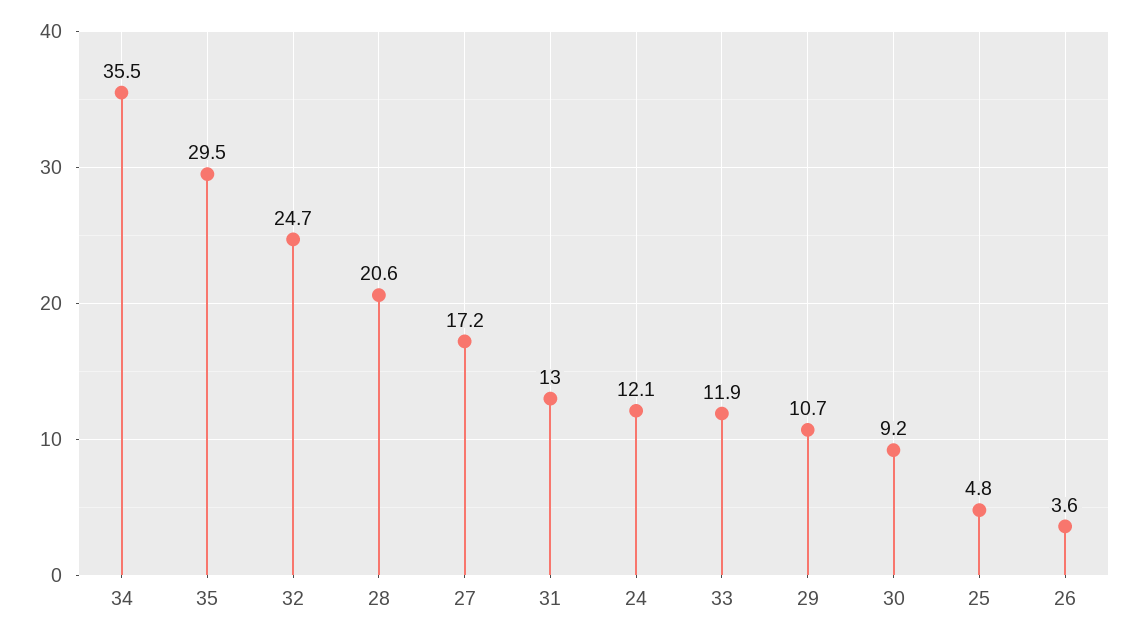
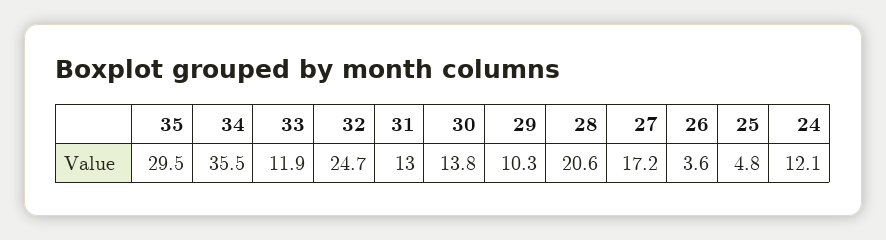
29: 10.7 -> 10.3
30: 9.2 -> 13.8

